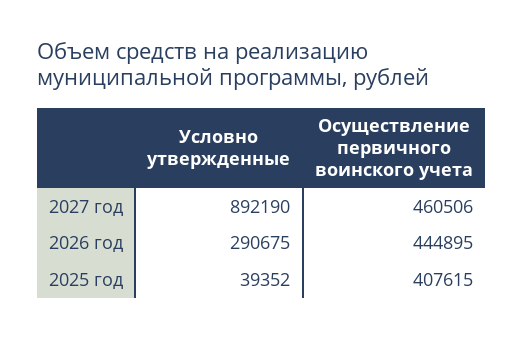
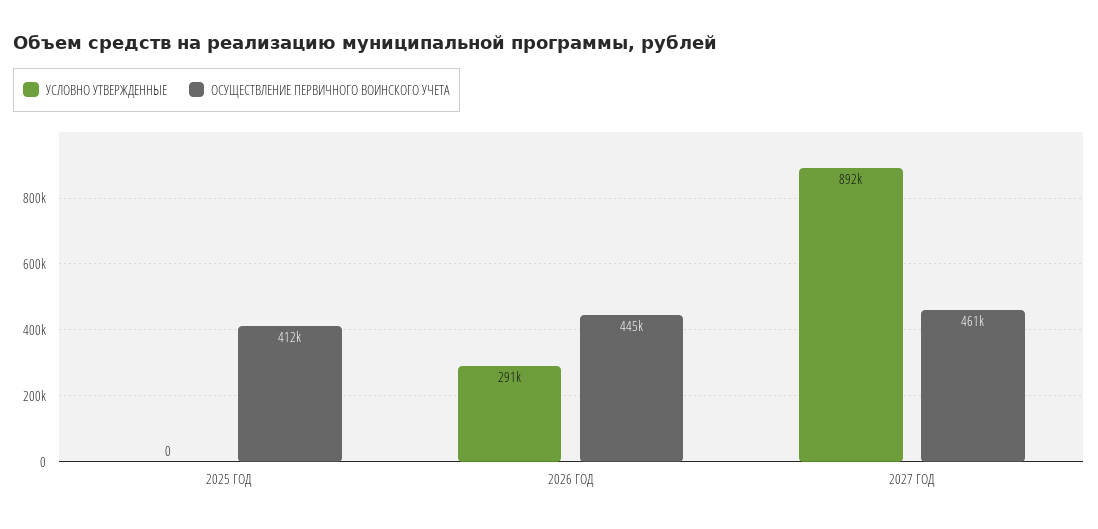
Условно утвержденные, 2025 год: 39352 -> 0
Осуществление первичного воинского учета, 2025 год: 407615 -> 412000

